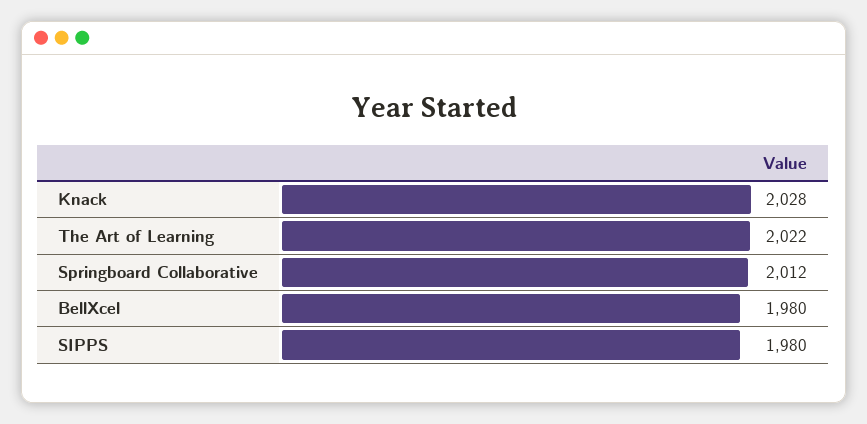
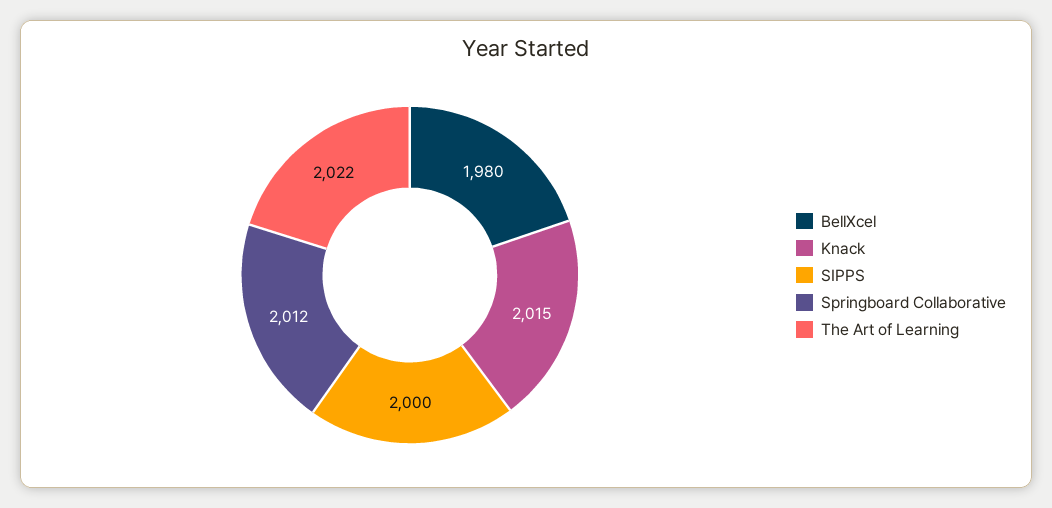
Knack: 2028 -> 2015
SIPPS: 1980 -> 2000

